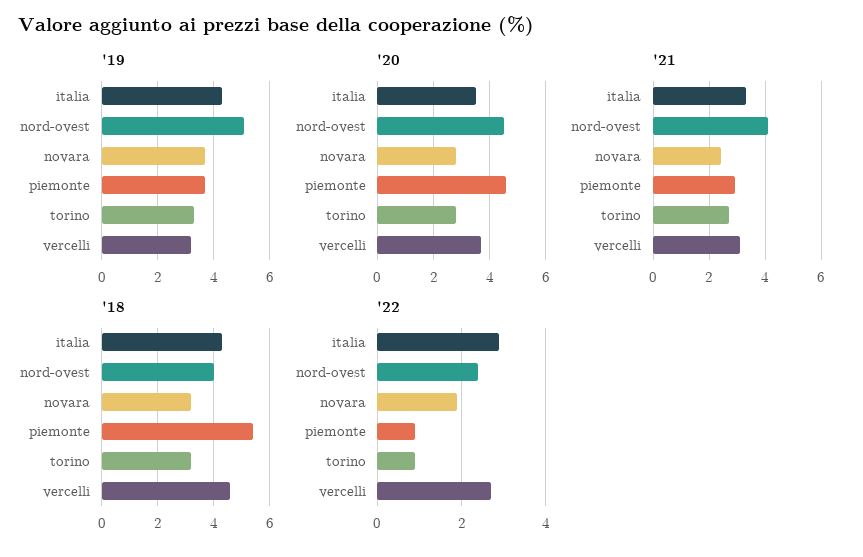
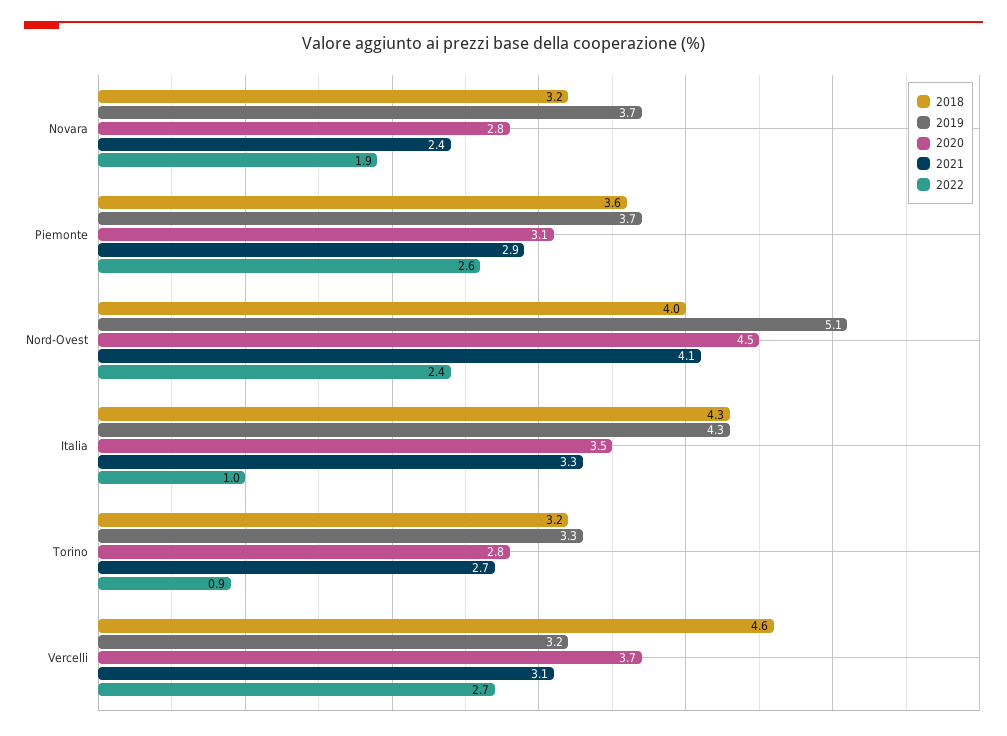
'20, piemonte: 4.5 -> 3.1
'18, piemonte: 5.5 -> 3.6
'22, italia: 3 -> 1
'22, piemonte: 1 -> 2.6

